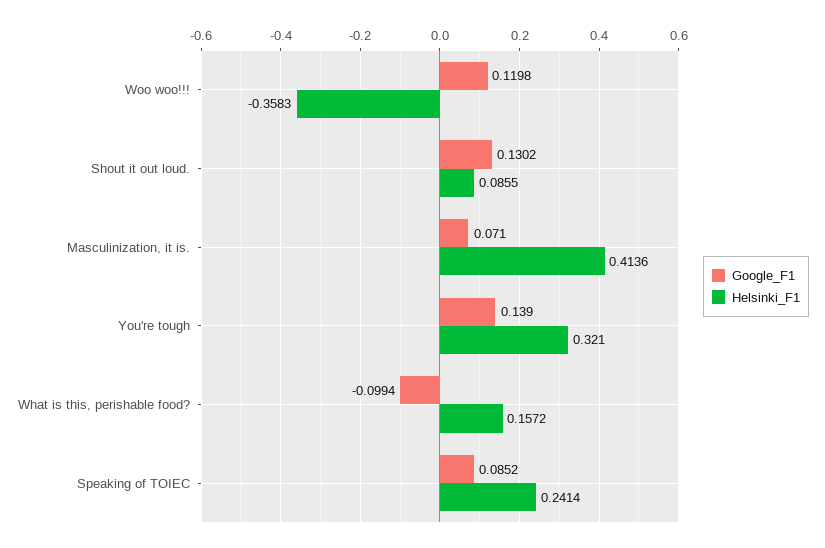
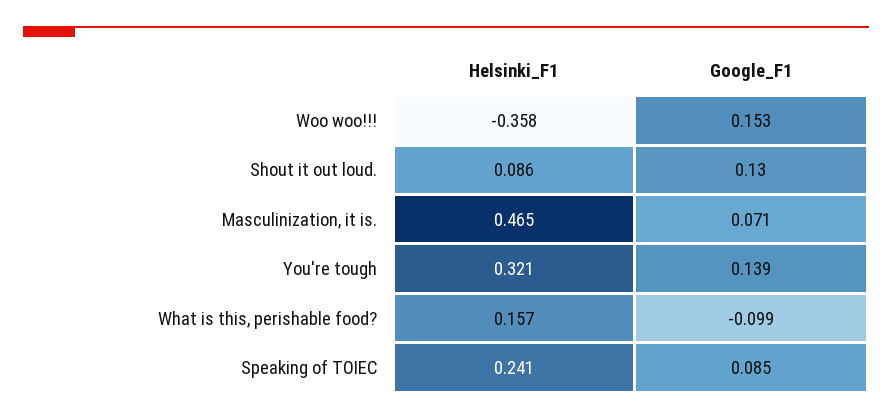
Google_F1, Woo woo!!!: 0.1198 -> 0.153
Helsinki_F1, Masculinization, it is.: 0.4136 -> 0.465

